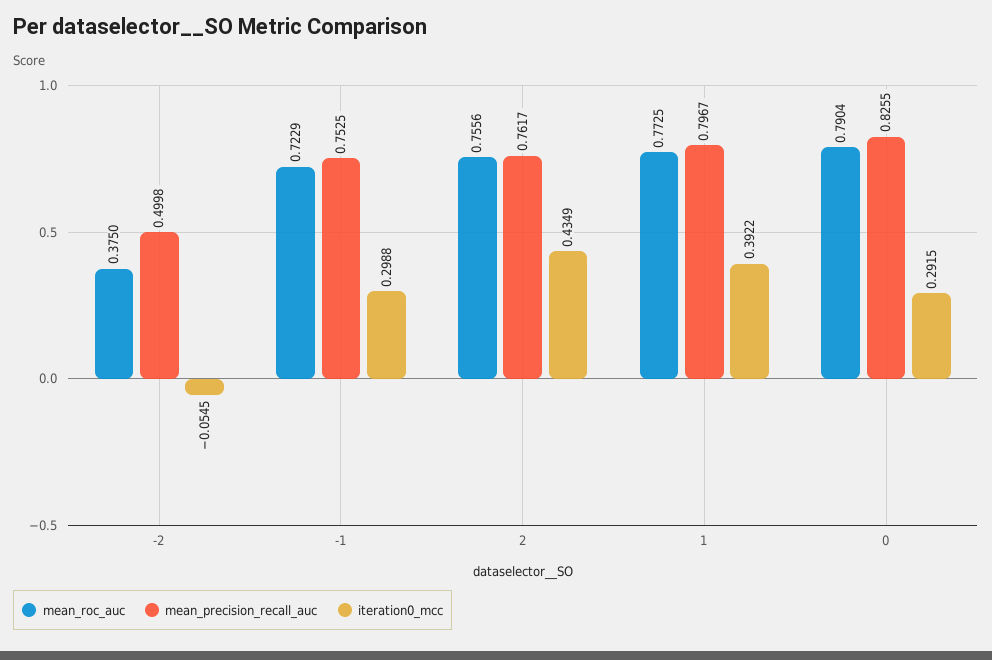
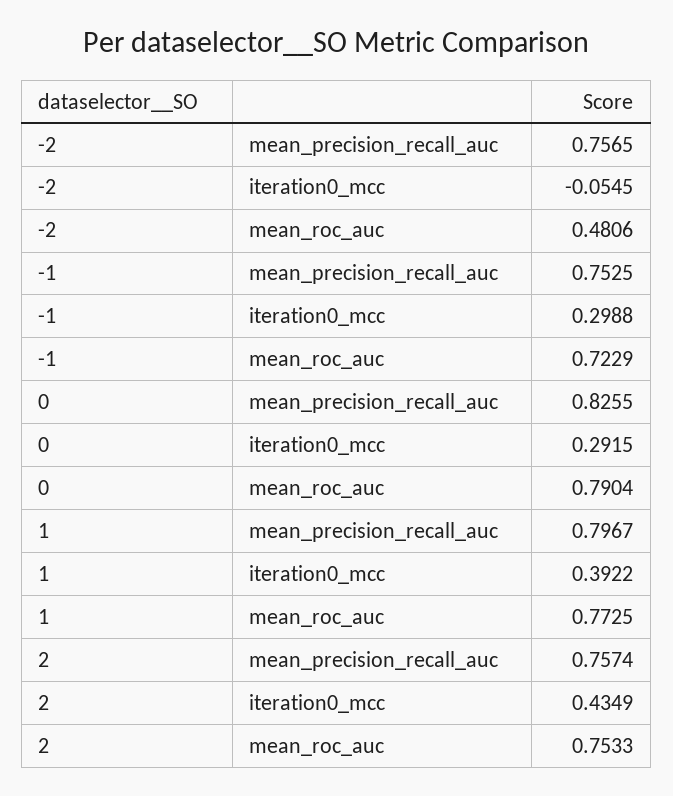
mean_roc_auc, -2: 0.375 -> 0.4806
mean_precision_recall_auc, -2: 0.4998 -> 0.7565
mean_roc_auc, 2: 0.7556 -> 0.7533
mean_precision_recall_auc, 2: 0.7617 -> 0.7574

